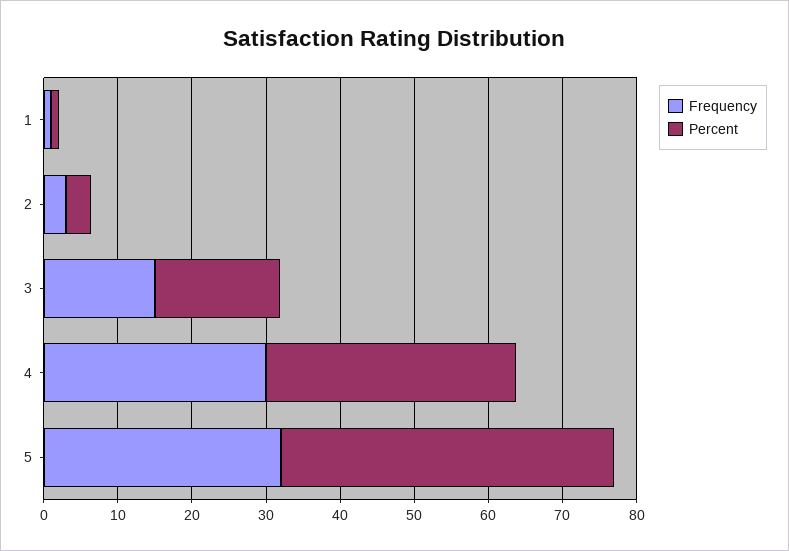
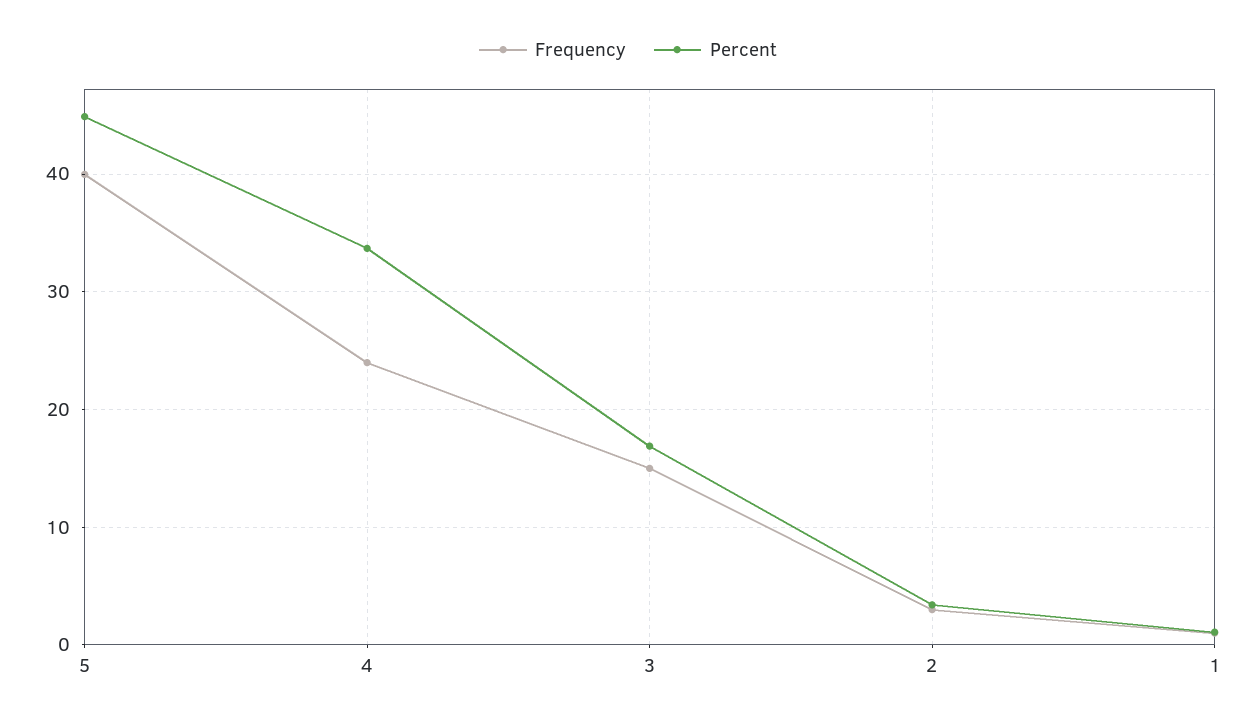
Frequency, 4: 30 -> 24
Frequency, 5: 32 -> 40

